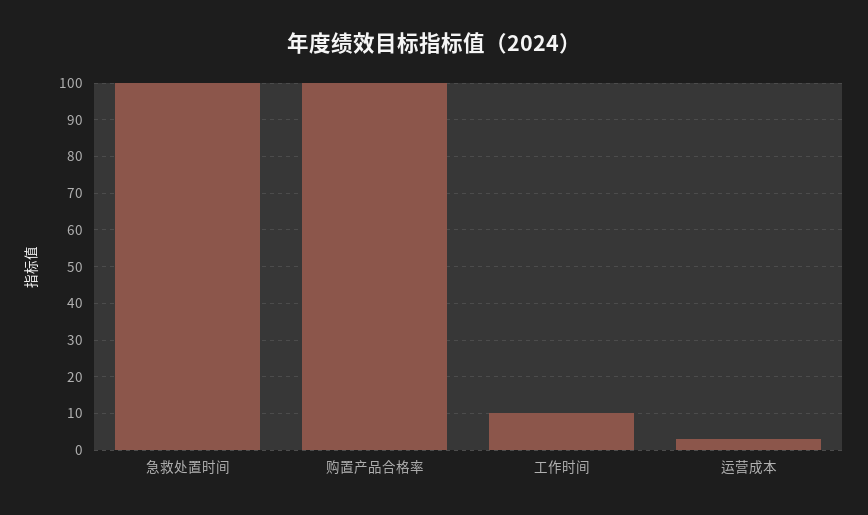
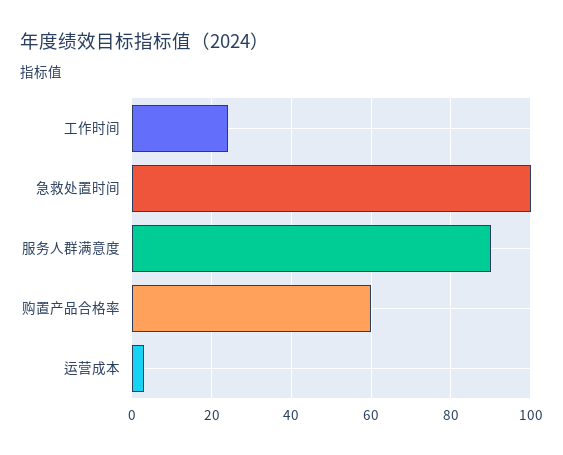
购置产品合格率: 100 -> 60
工作时间: 10 -> 25
服务人群满意度: none -> 90

